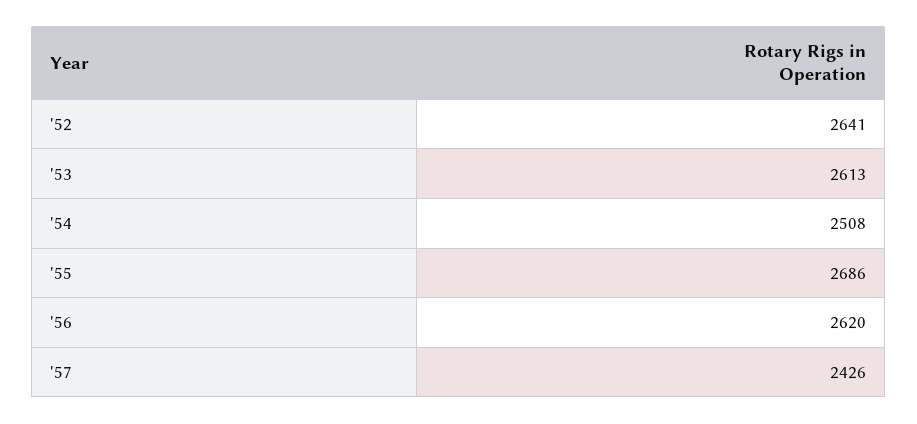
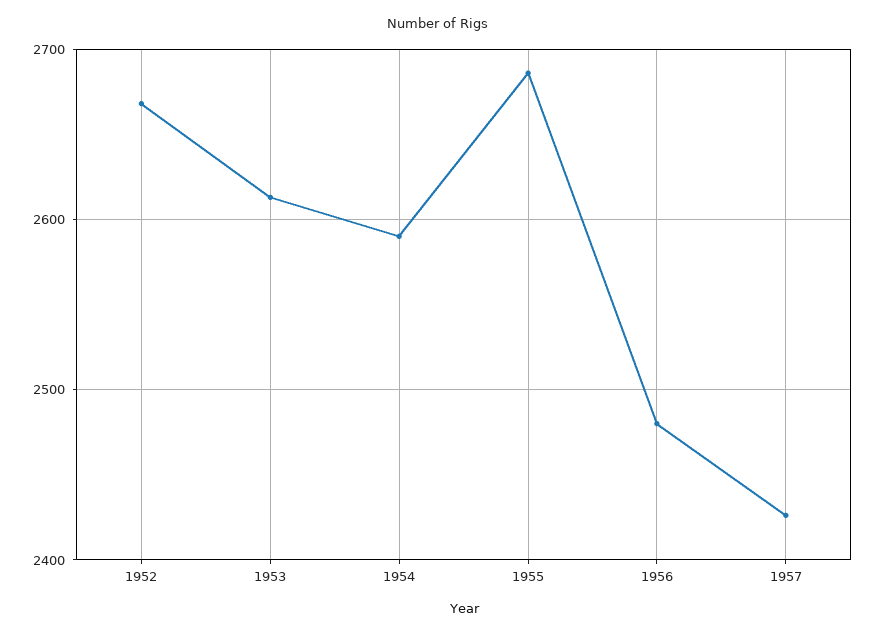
'52: 2641 -> 2670
'54: 2508 -> 2590
'56: 2620 -> 2480

